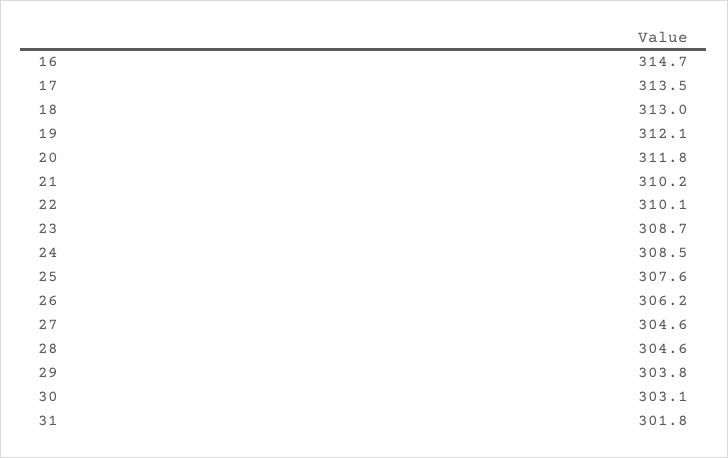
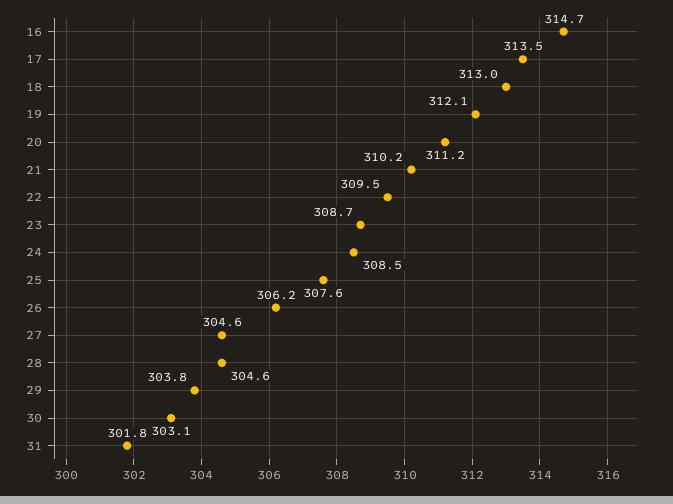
20: 311.8 -> 311.2
22: 310.1 -> 309.5

